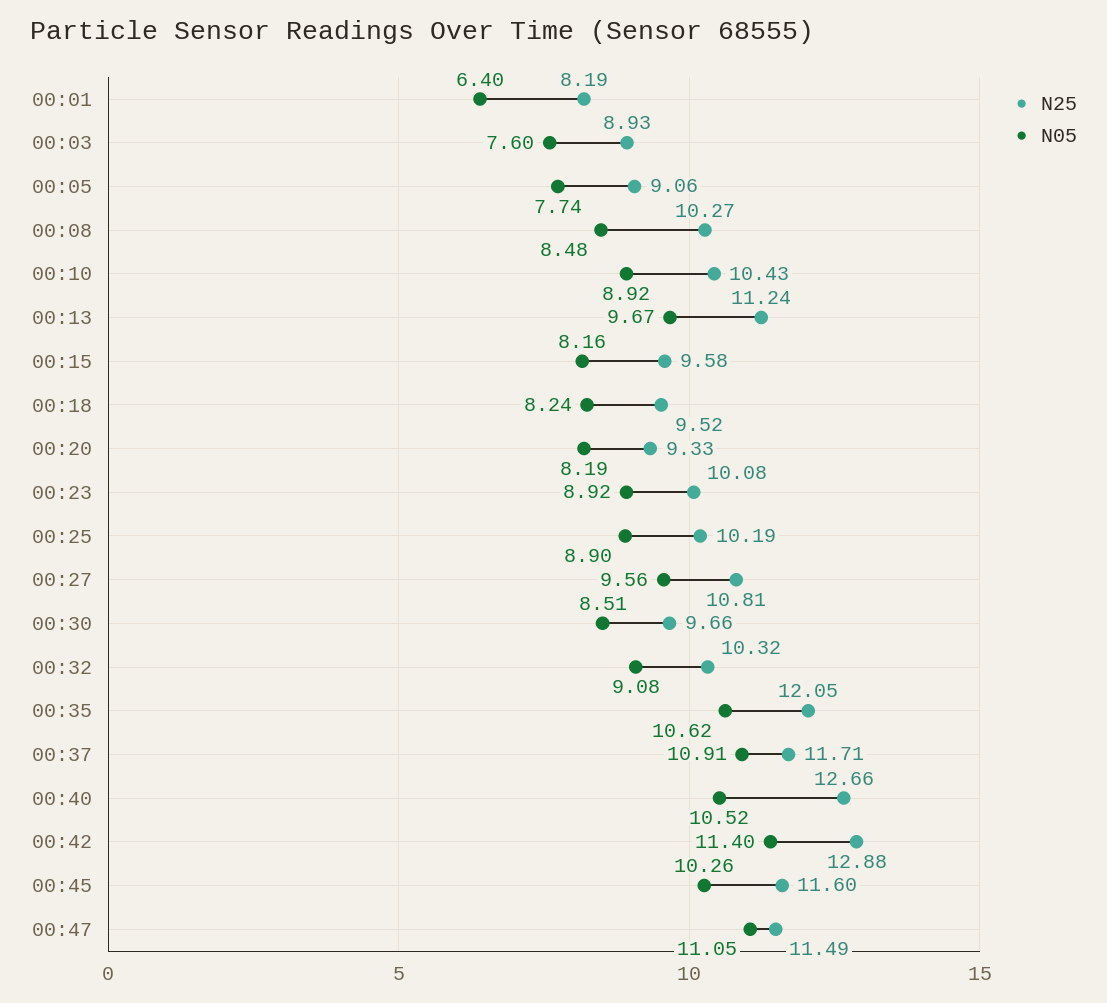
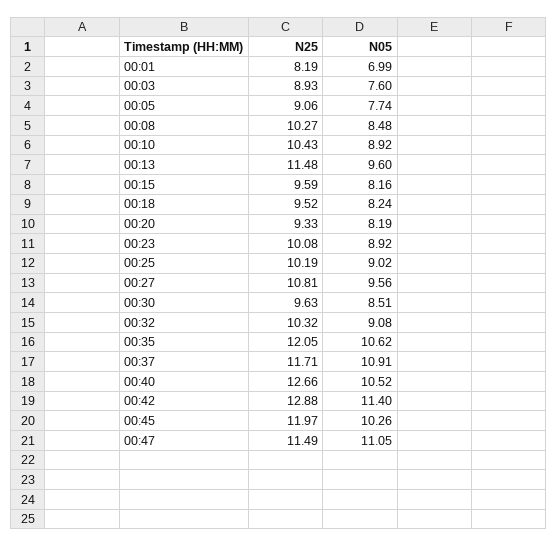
N05, 00:01: 6.4 -> 6.99
N25, 00:13: 11.24 -> 11.48
N05, 00:13: 9.67 -> 9.6
N25, 00:15: 9.58 -> 9.59
N05, 00:25: 8.9 -> 9.02
N25, 00:30: 9.66 -> 9.63
N25, 00:45: 11.6 -> 11.97

